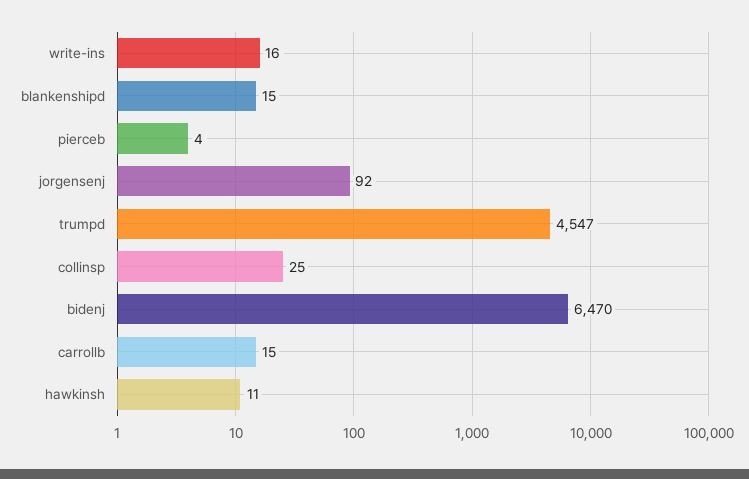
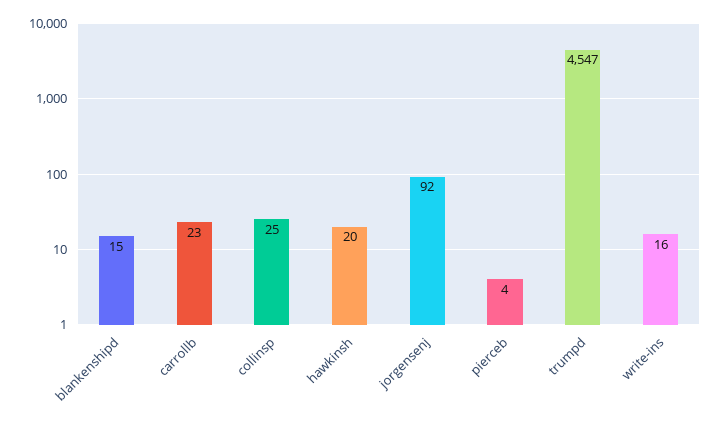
bidenj: 6470 -> none
carrollb: 15 -> 23
hawkinsh: 11 -> 20

